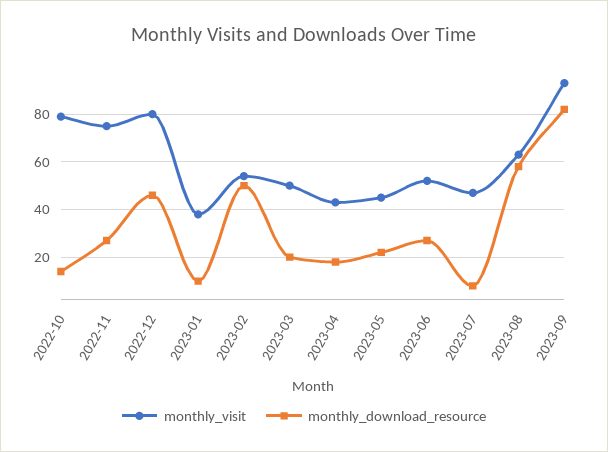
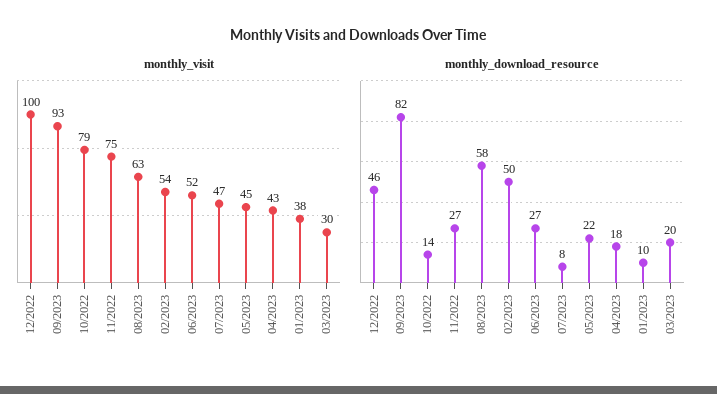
monthly_visit, 2022-12: 80 -> 100
monthly_visit, 2023-03: 50 -> 30

